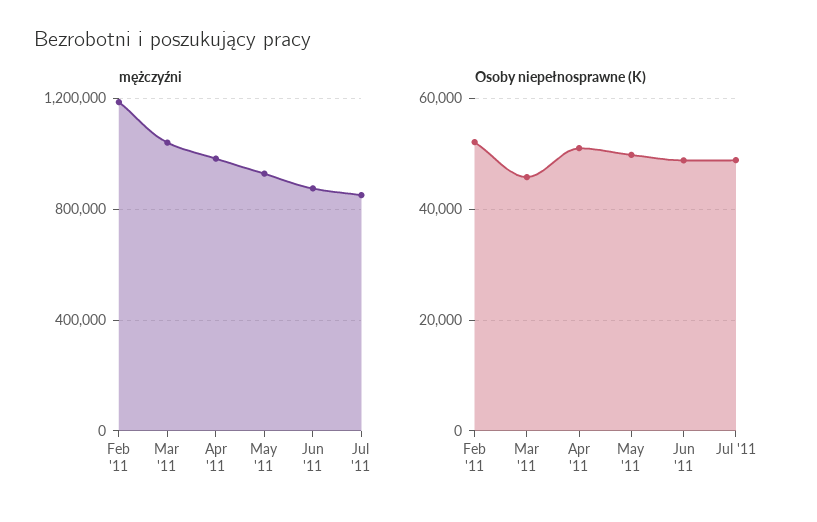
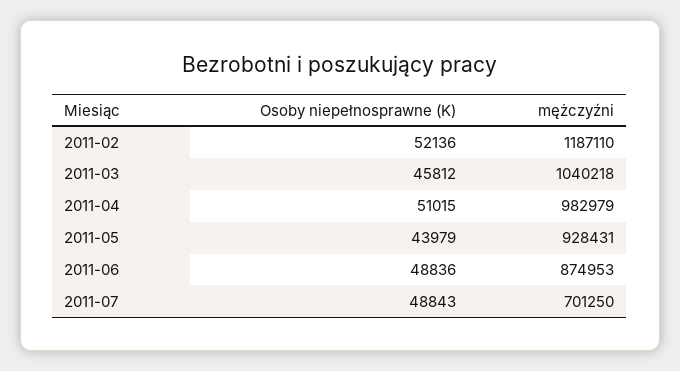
mężczyźni, Jul '11: 850000 -> 701250
Osoby niepełnosprawne (K), May '11: 50000 -> 43979

